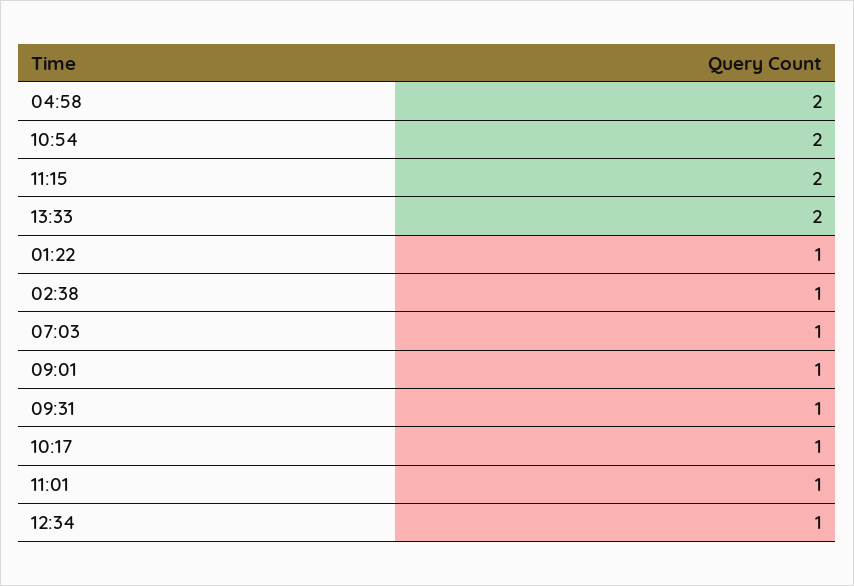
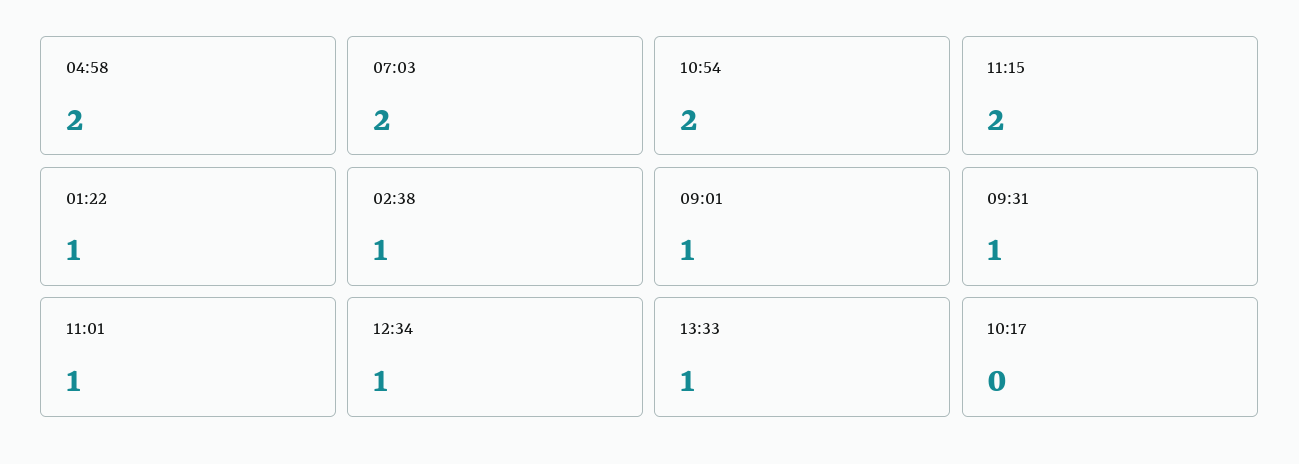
13:33: 2 -> 1
07:03: 1 -> 2
10:17: 1 -> 0

